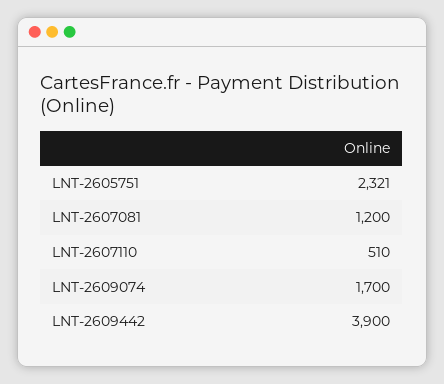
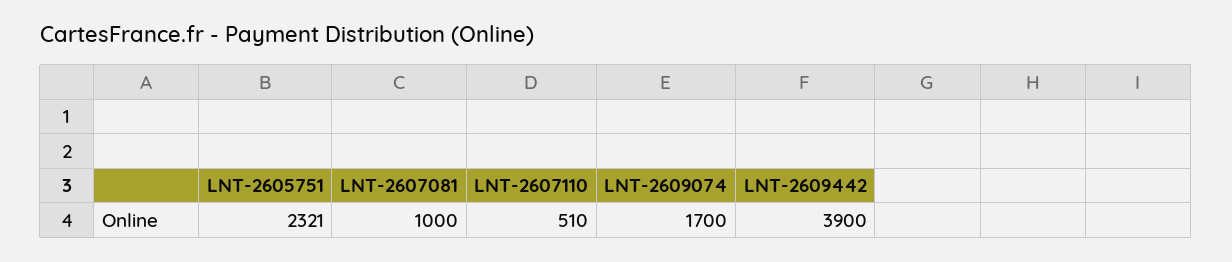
LNT-2607081: 1200 -> 1000

